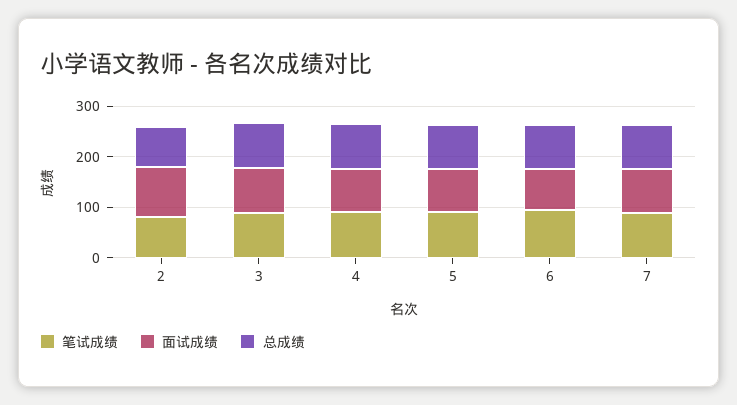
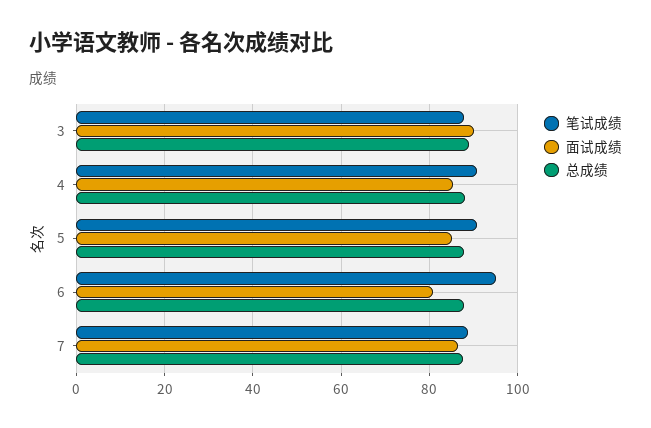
笔试成绩, 2: 80 -> none
面试成绩, 2: 100 -> none
总成绩, 2: 80 -> none

